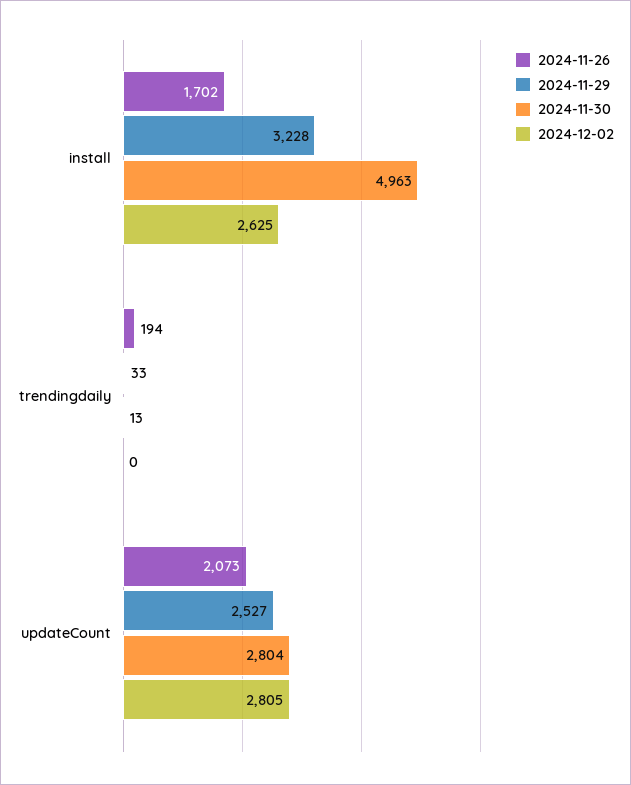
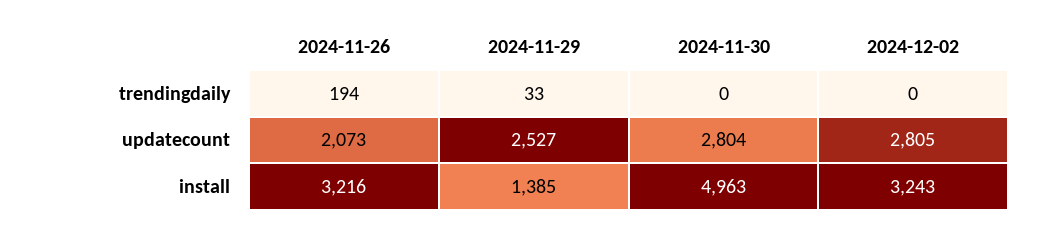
2024-11-26, install: 1702 -> 3216
2024-11-29, install: 3228 -> 1385
2024-12-02, install: 2625 -> 3243
2024-11-30, trendingdaily: 13 -> 0

